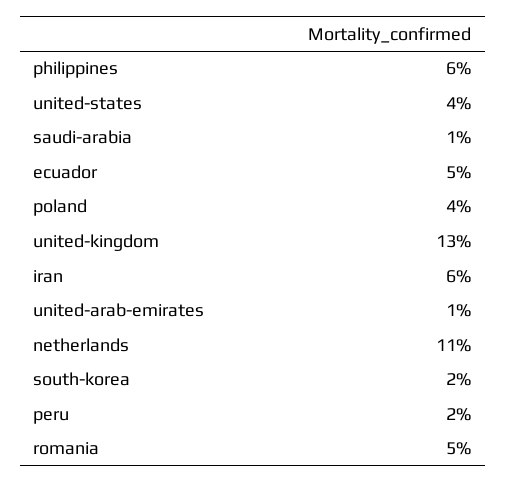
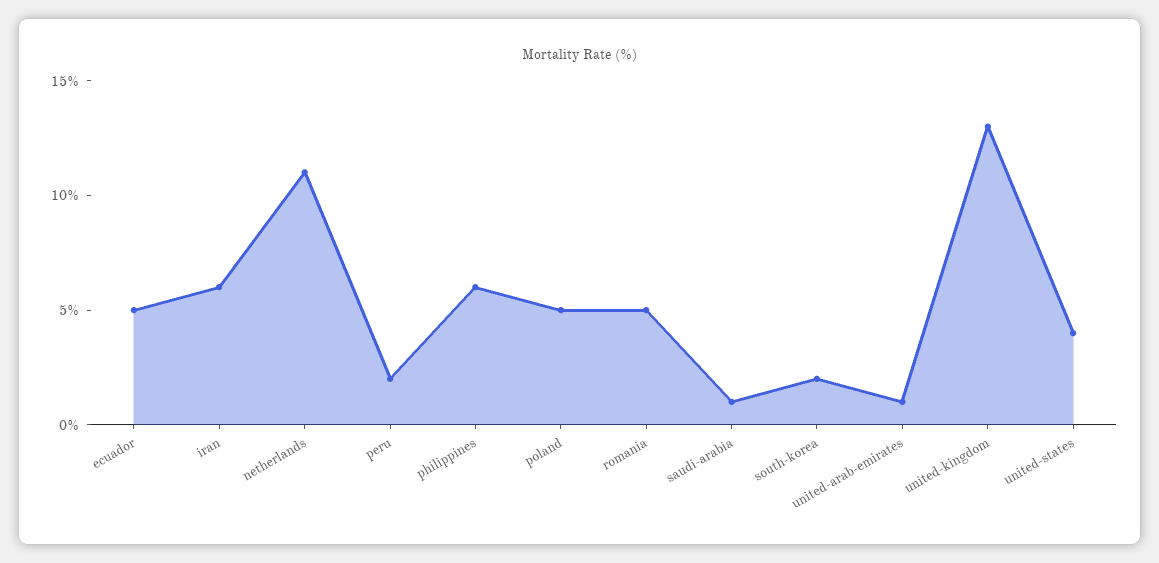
poland: 4 -> 5

